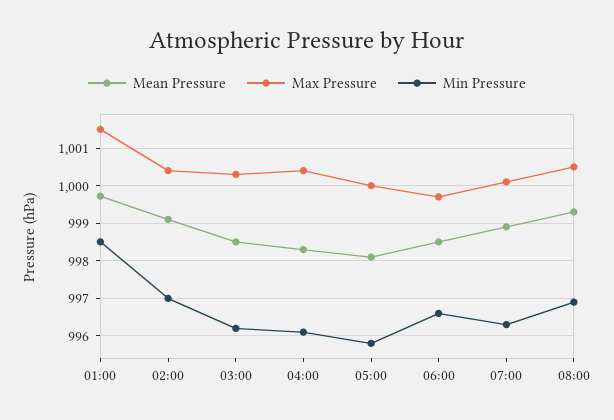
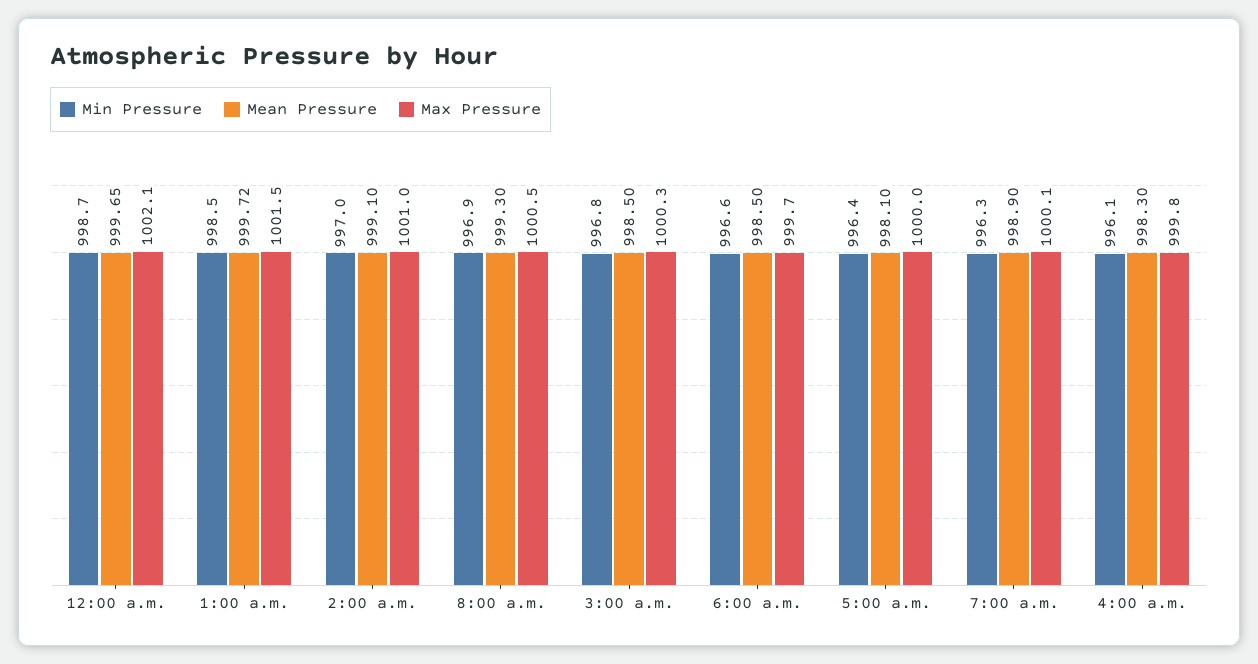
Max Pressure, 02:00: 1000.4 -> 1001
Min Pressure, 03:00: 996.2 -> 996.8
Max Pressure, 04:00: 1000.4 -> 999.8
Min Pressure, 05:00: 995.8 -> 996.4
Min Pressure, 12:00 a.m.: none -> 998.7
Mean Pressure, 12:00 a.m.: none -> 999.65
Max Pressure, 12:00 a.m.: none -> 1002.1

